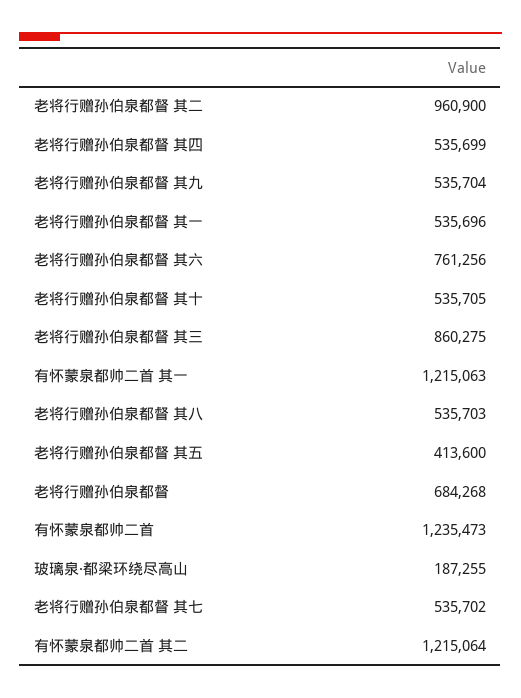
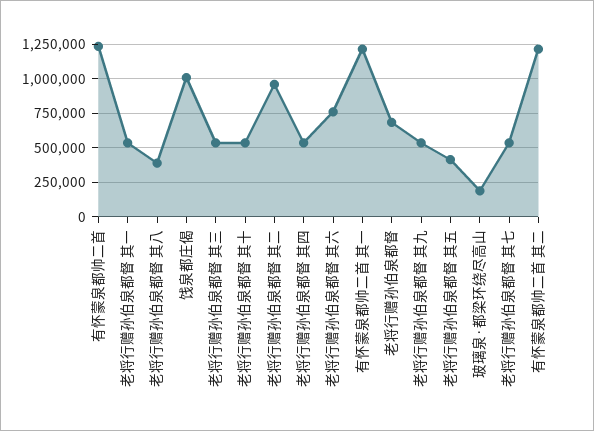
老将行赠孙伯泉都督 其三: 860275 -> 550000
老将行赠孙伯泉都督 其八: 535703 -> 400000
饯泉都庄偈: none -> 1000000

